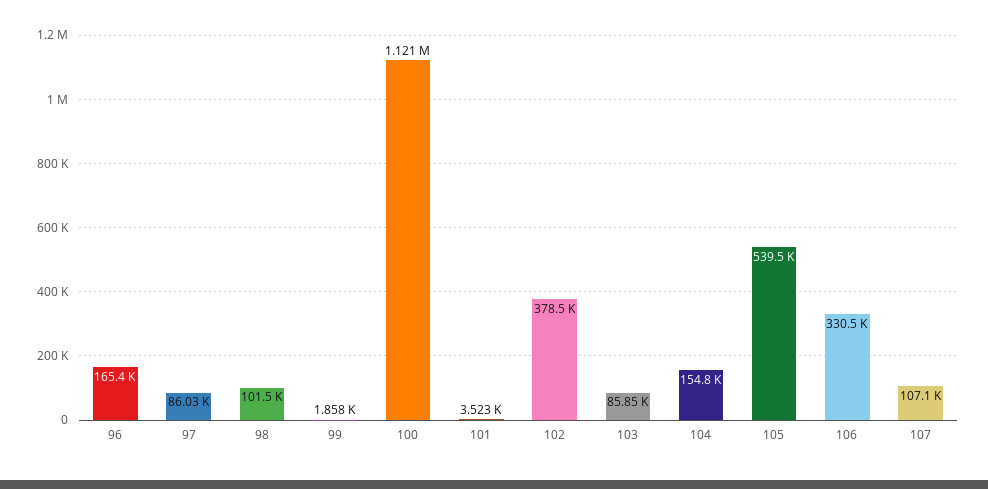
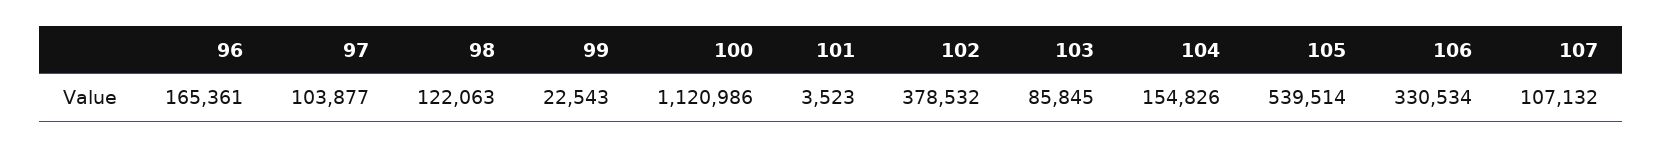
97: 86030 -> 103877
98: 101500 -> 122063
99: 1858 -> 22543

